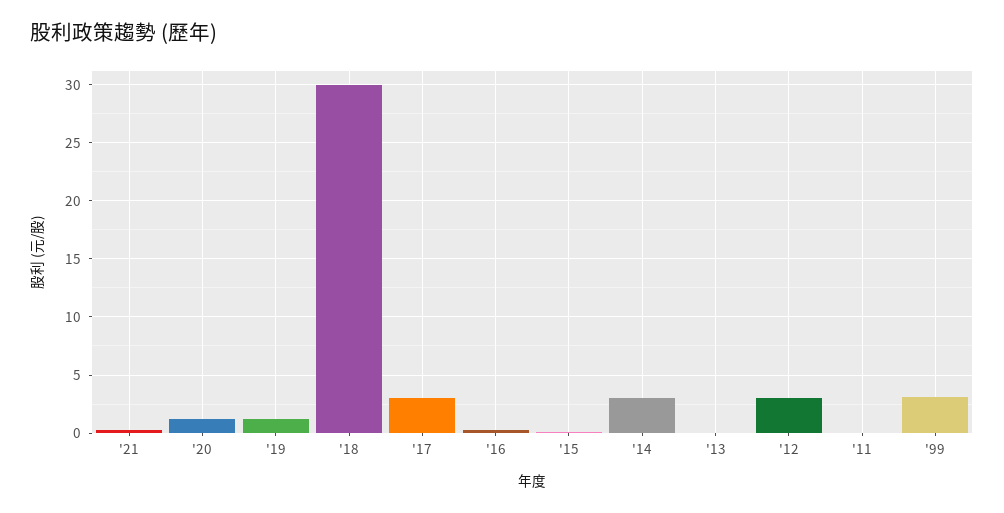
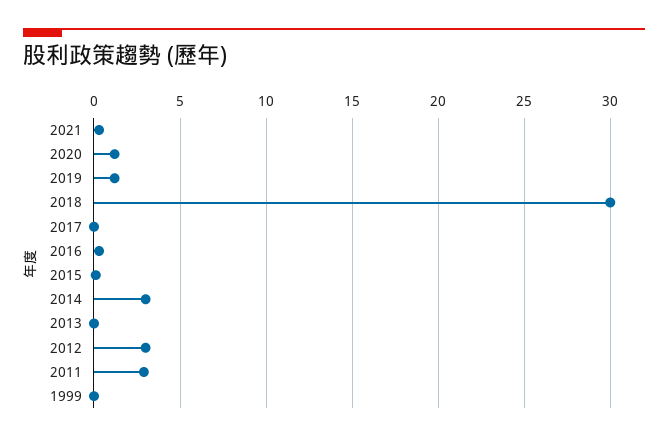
'17: 3 -> 0
'11: 0 -> 3
'99: 3 -> 0

